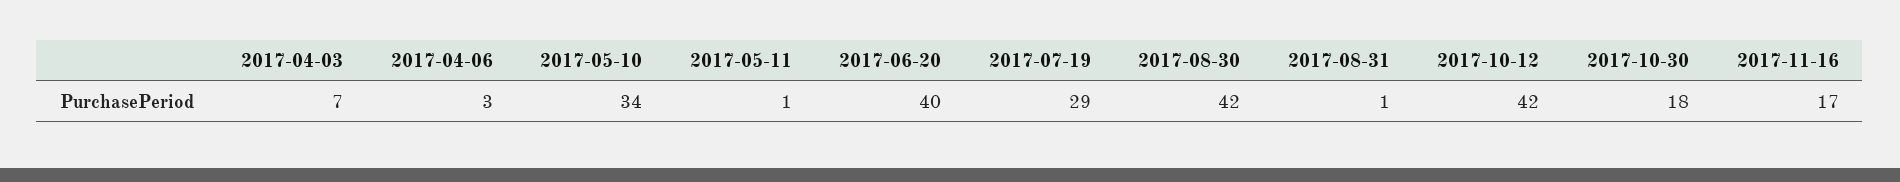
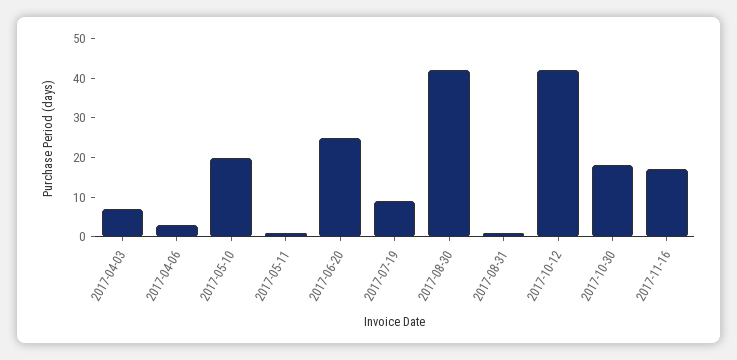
2017-05-10: 34 -> 20
2017-06-20: 40 -> 25
2017-07-19: 29 -> 10

